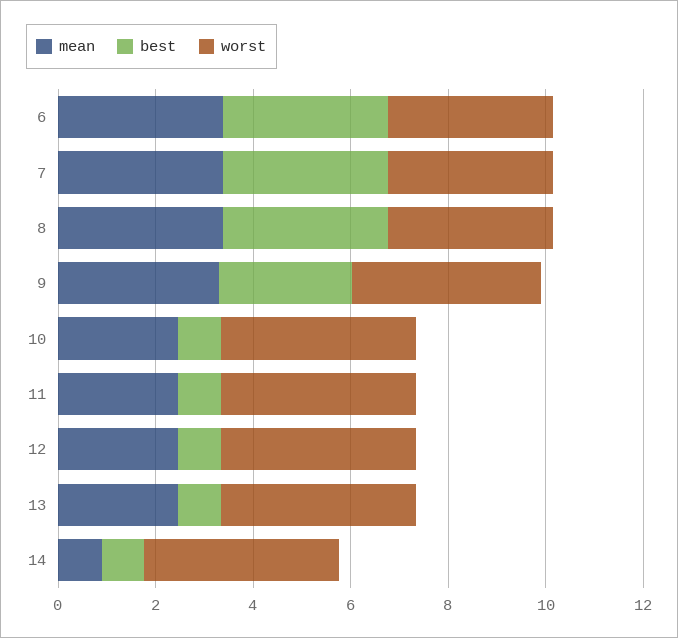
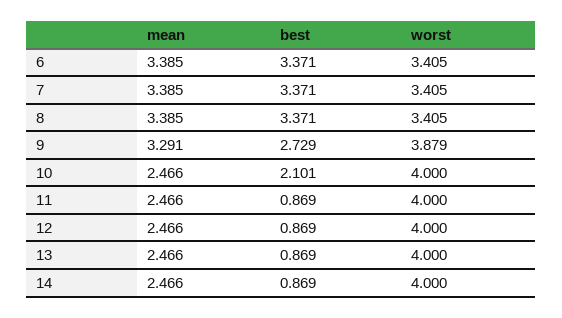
best, 10: 1 -> 2.101
mean, 14: 1 -> 2.466

